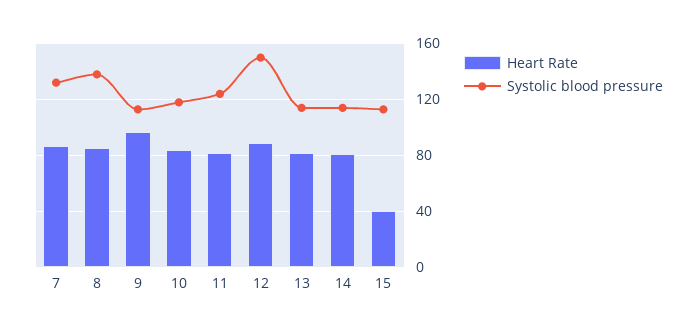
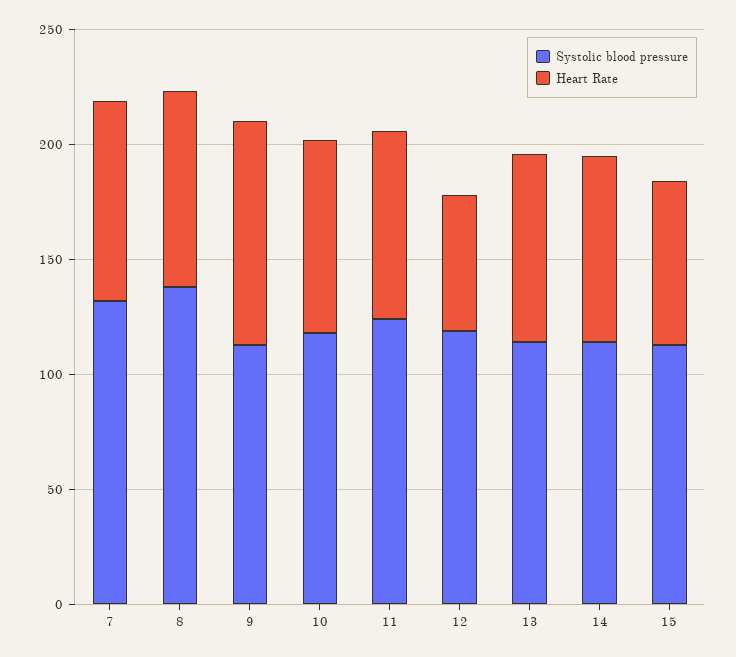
Heart Rate, 12: 90 -> 60
Systolic blood pressure, 12: 150 -> 120
Heart Rate, 15: 40 -> 70

